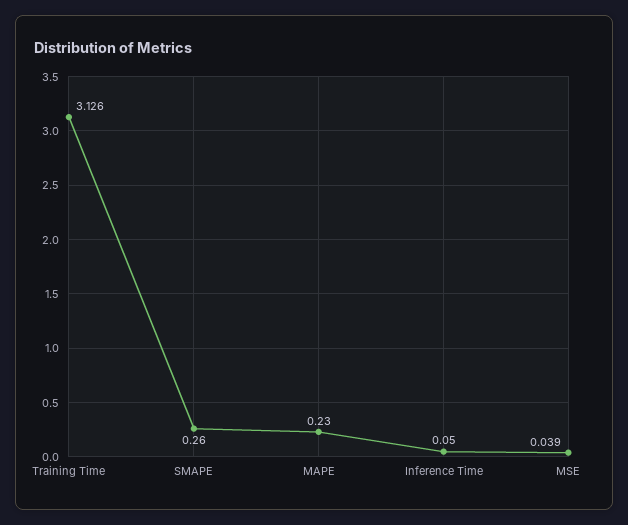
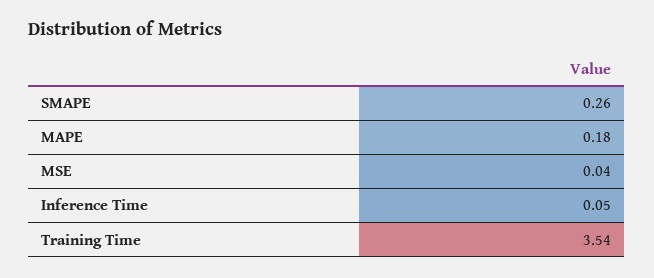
Training Time: 3.126 -> 3.54
MAPE: 0.23 -> 0.18

